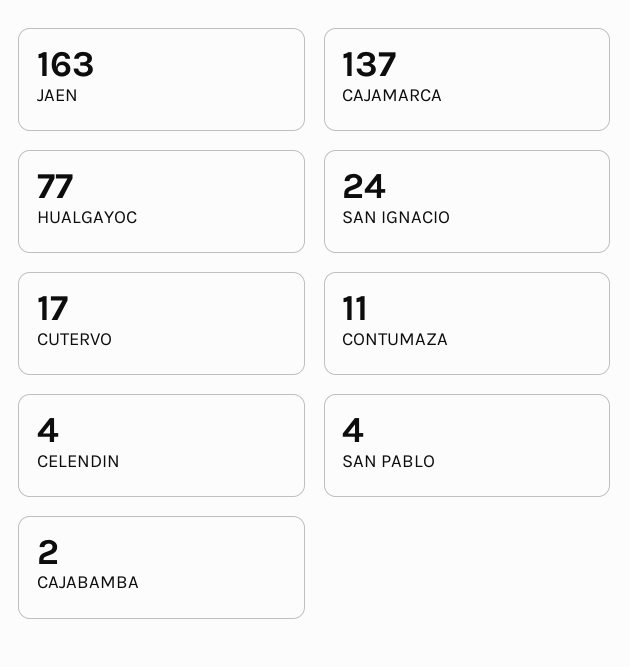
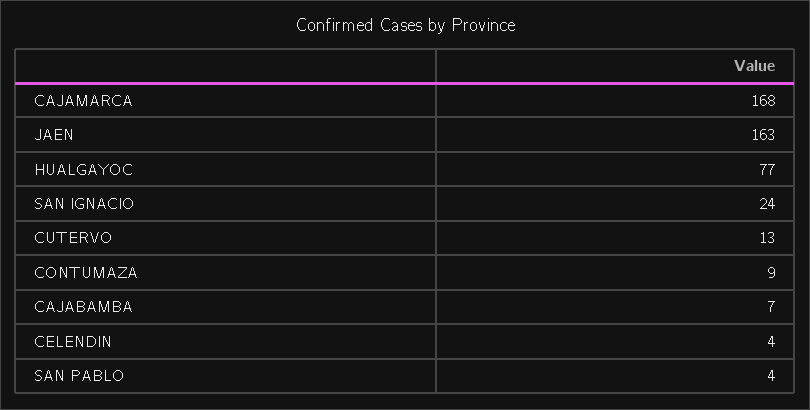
CAJAMARCA: 137 -> 168
CUTERVO: 17 -> 13
CONTUMAZA: 11 -> 9
CAJABAMBA: 2 -> 7

